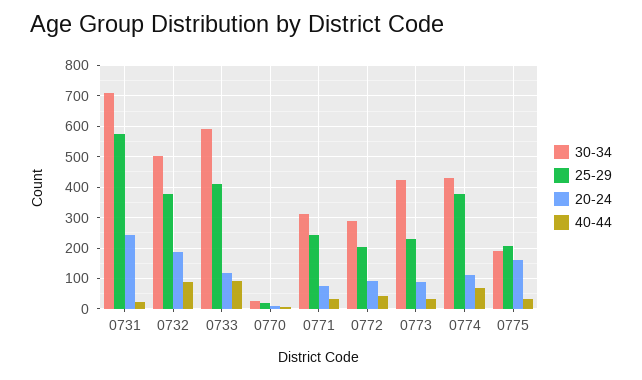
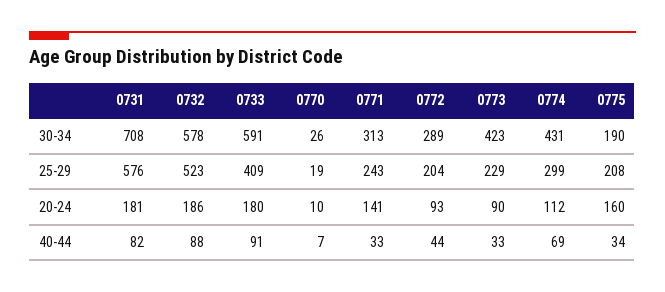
20-24, 0731: 240 -> 181
40-44, 0731: 20 -> 82
30-34, 0732: 500 -> 578
25-29, 0732: 380 -> 523
20-24, 0733: 120 -> 180
20-24, 0771: 80 -> 141
25-29, 0774: 380 -> 299

